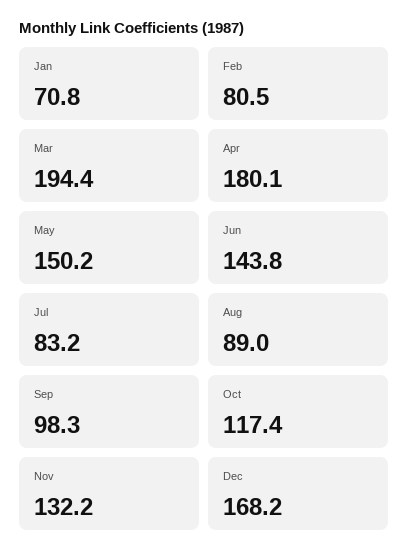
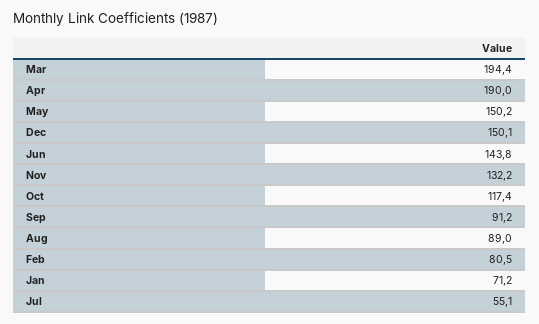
Jan: 70.8 -> 71.2
Apr: 180.1 -> 190
Jul: 83.2 -> 55.1
Sep: 98.3 -> 91.2
Dec: 168.2 -> 150.1

